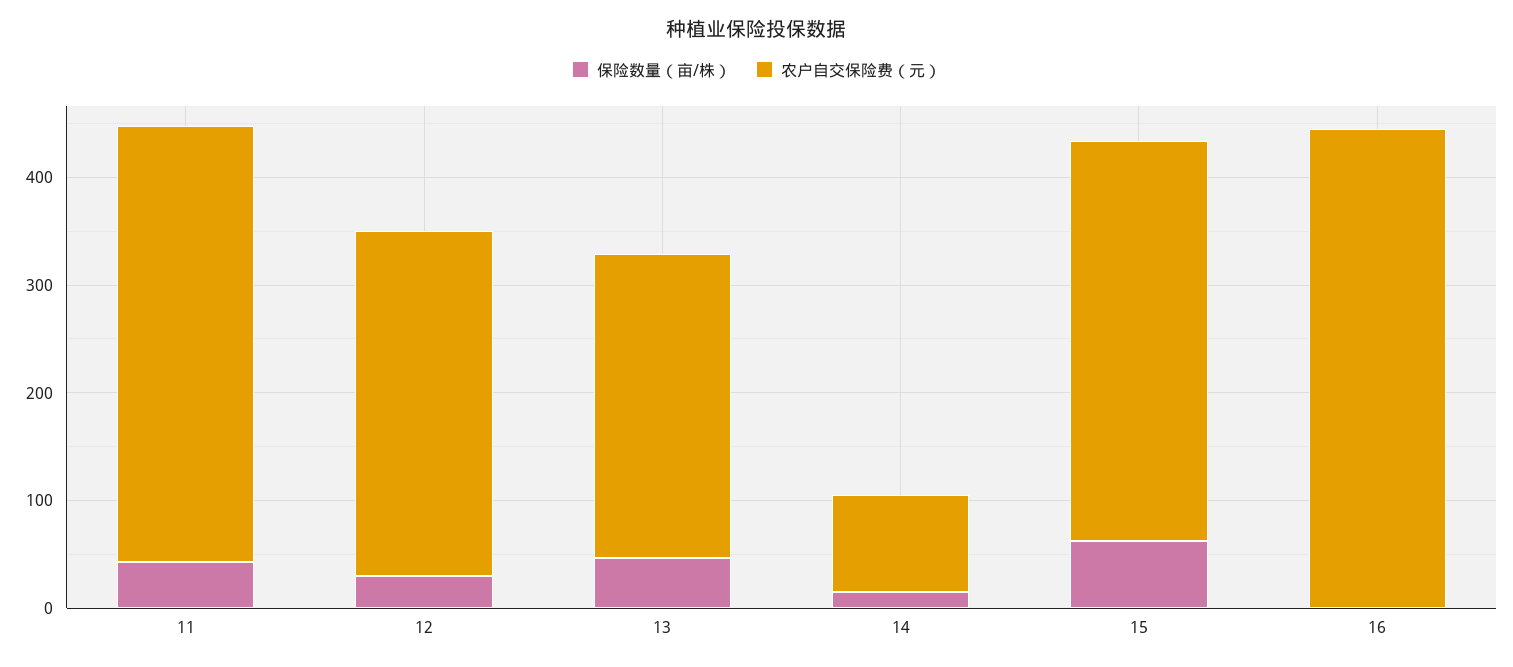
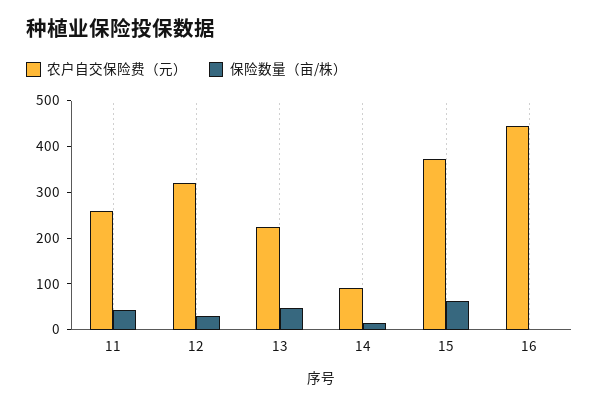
农户自交保险费（元）, 11: 400 -> 260
农户自交保险费（元）, 13: 280 -> 220

